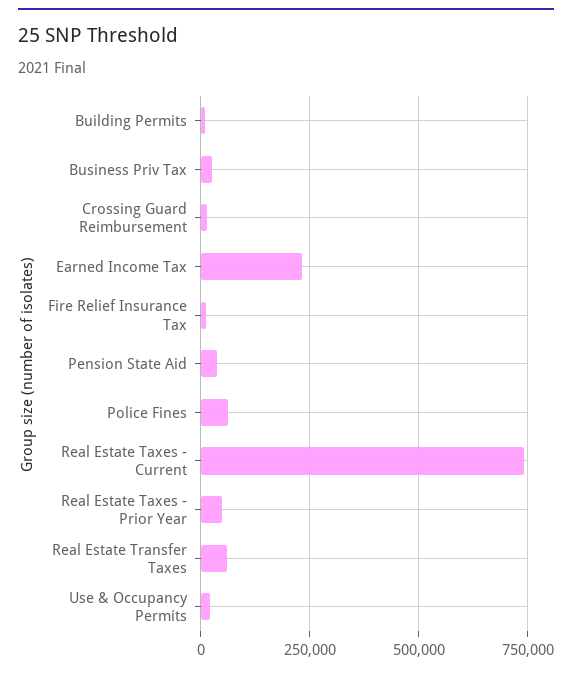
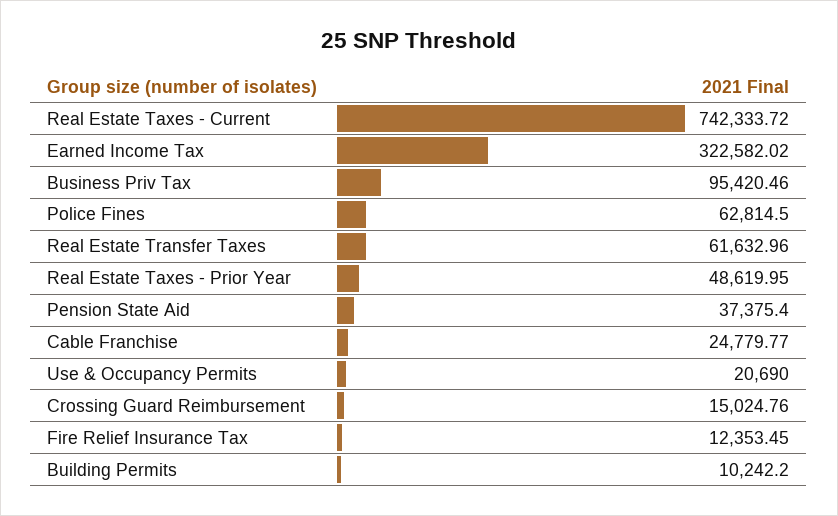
Business Priv Tax: 25000 -> 95420.46
Earned Income Tax: 225000 -> 322582.02
Cable Franchise: none -> 24779.77

